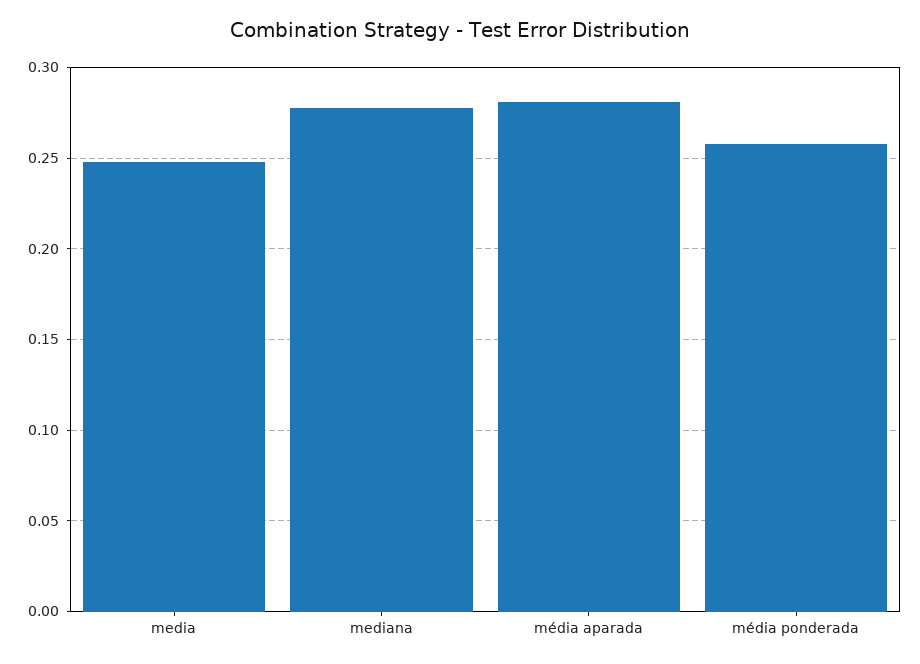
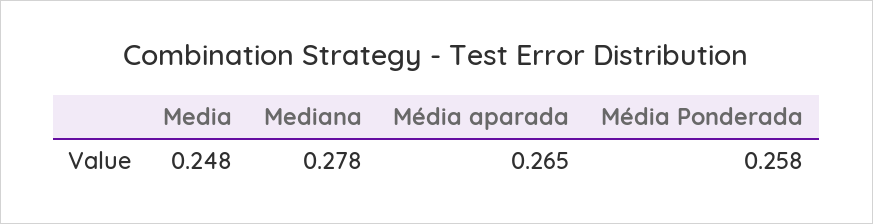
média aparada: 0.28 -> 0.265

